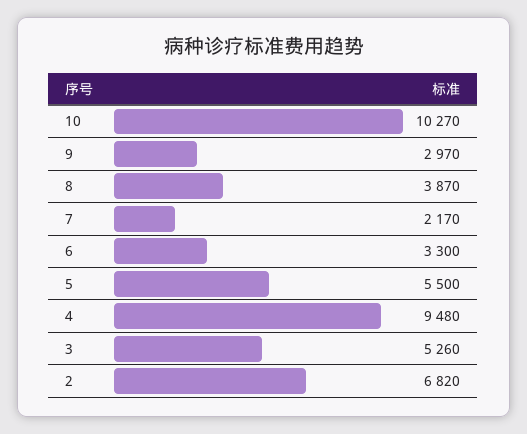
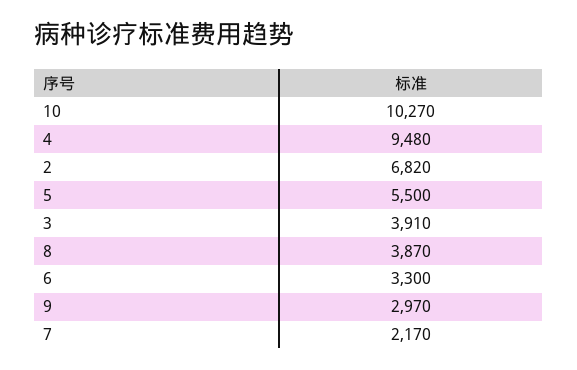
3: 5260 -> 3910

